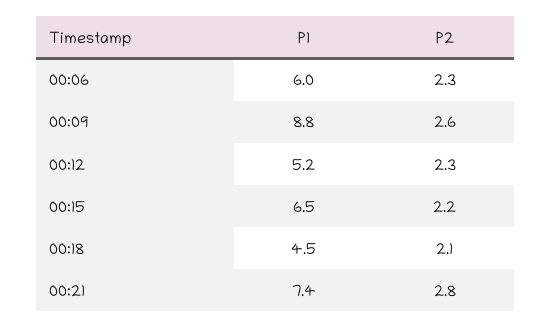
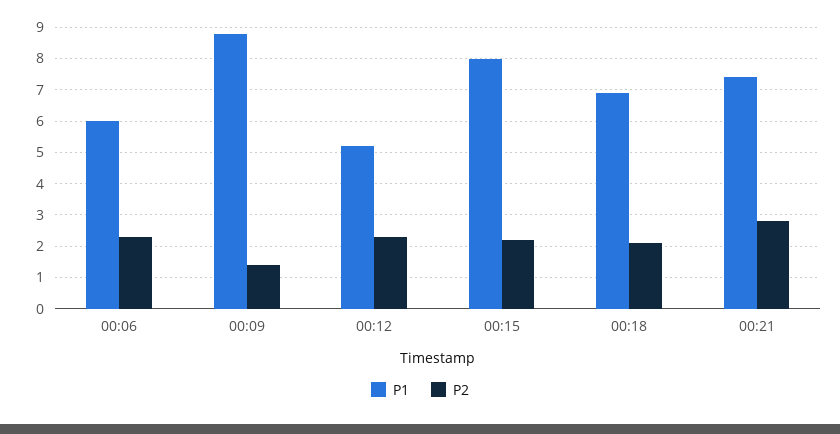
P2, 00:09: 2.6 -> 1.5
P1, 00:15: 6.5 -> 8
P1, 00:18: 4.5 -> 7

